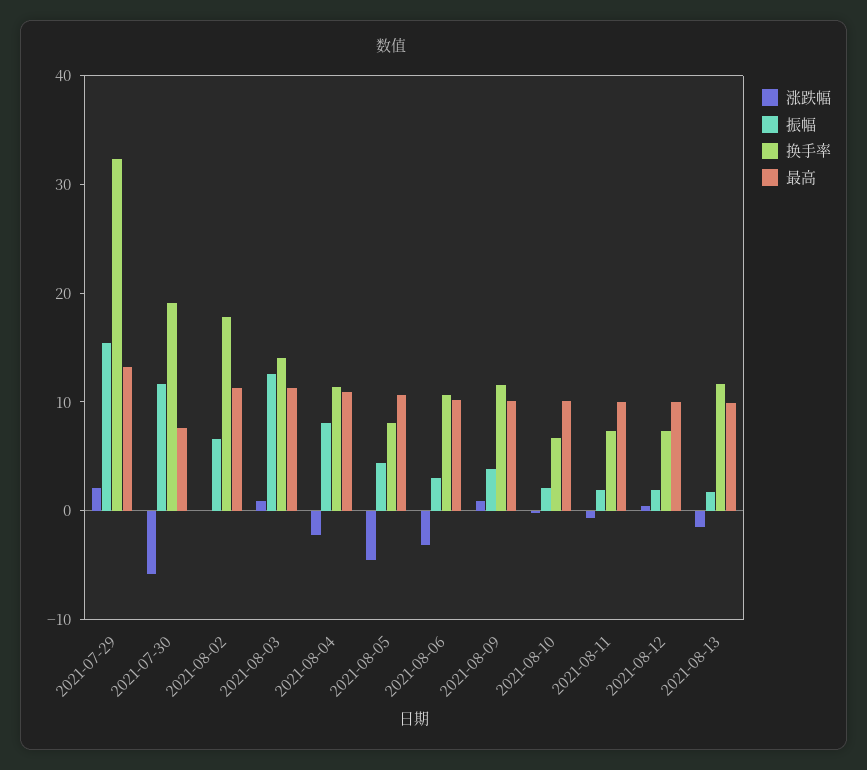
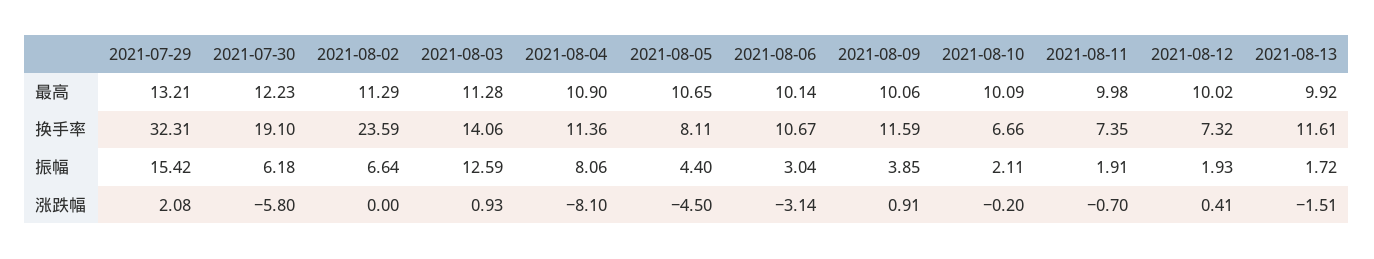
振幅, 2021-07-30: 12 -> 6.18
最高, 2021-07-30: 8 -> 12.23
换手率, 2021-08-02: 18 -> 23.59
涨跌幅, 2021-08-04: -2 -> -8.1

